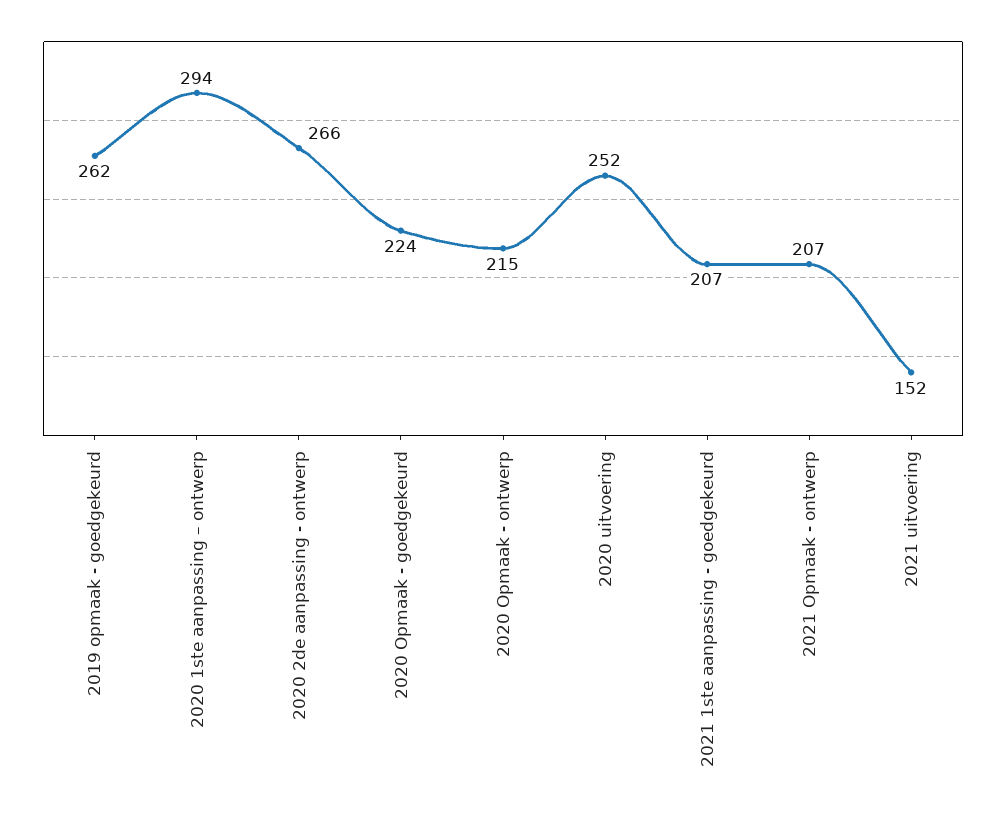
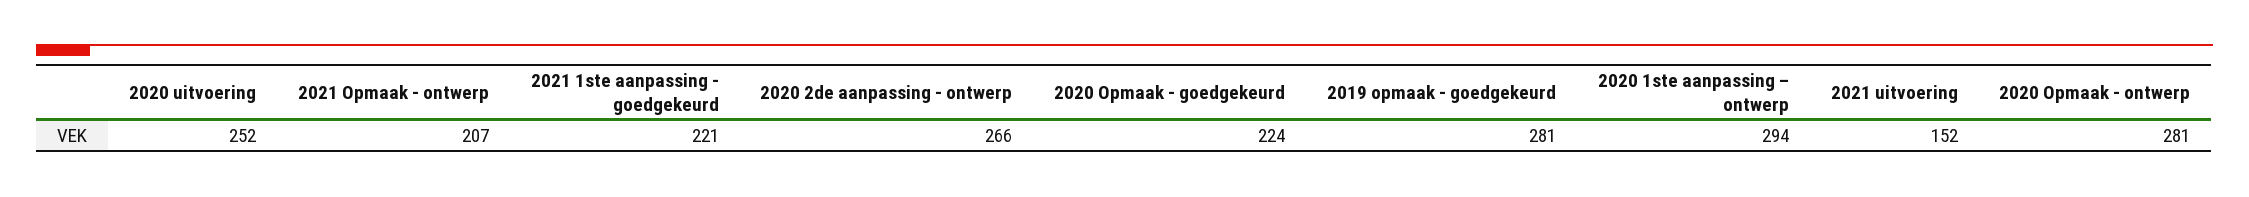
2019 opmaak - goedgekeurd: 262 -> 281
2020 Opmaak - ontwerp: 215 -> 281
2021 1ste aanpassing - goedgekeurd: 207 -> 221

